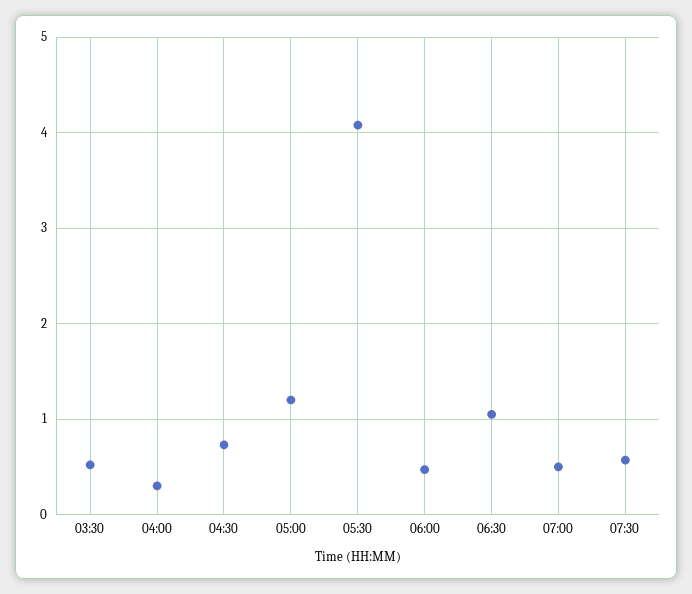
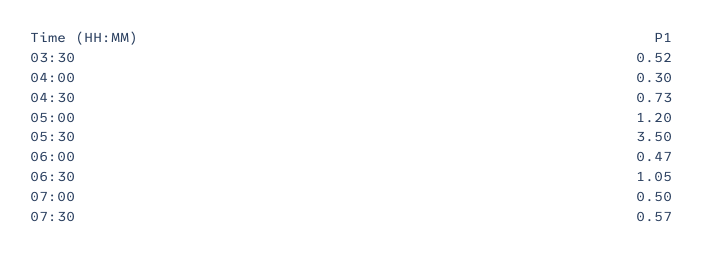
05:30: 4.1 -> 3.5

